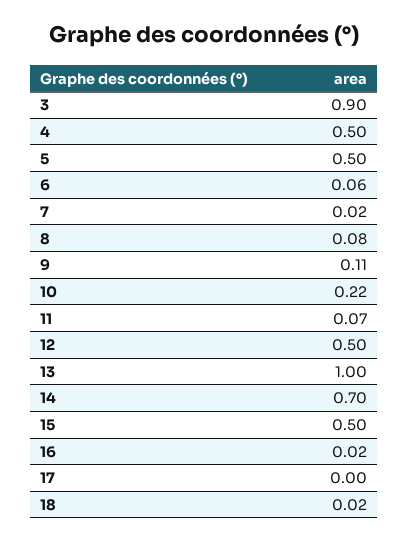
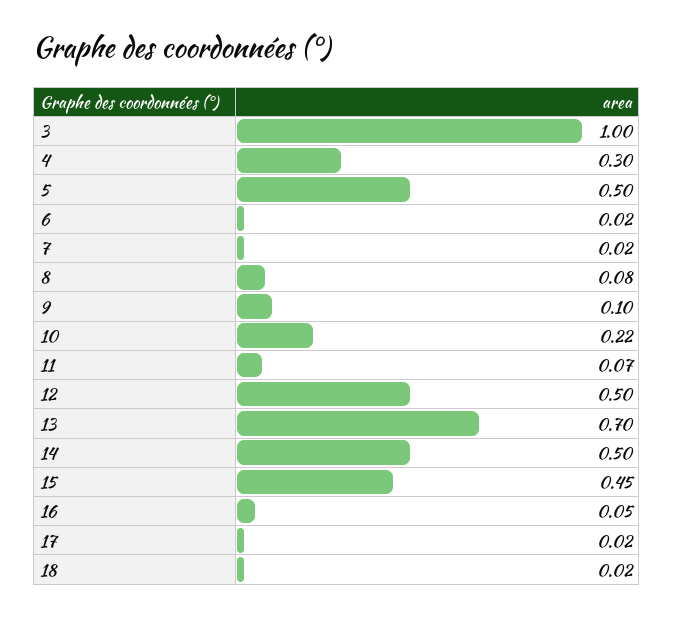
3: 0.9 -> 1
4: 0.5 -> 0.3
6: 0.06 -> 0.02
9: 0.11 -> 0.1
13: 1 -> 0.7
14: 0.7 -> 0.5
15: 0.5 -> 0.45
16: 0.02 -> 0.05
17: 0 -> 0.02

